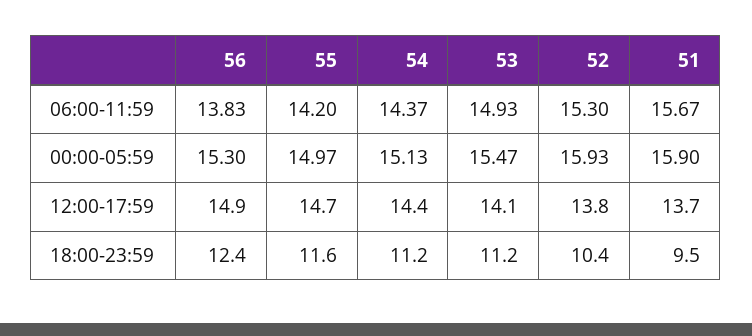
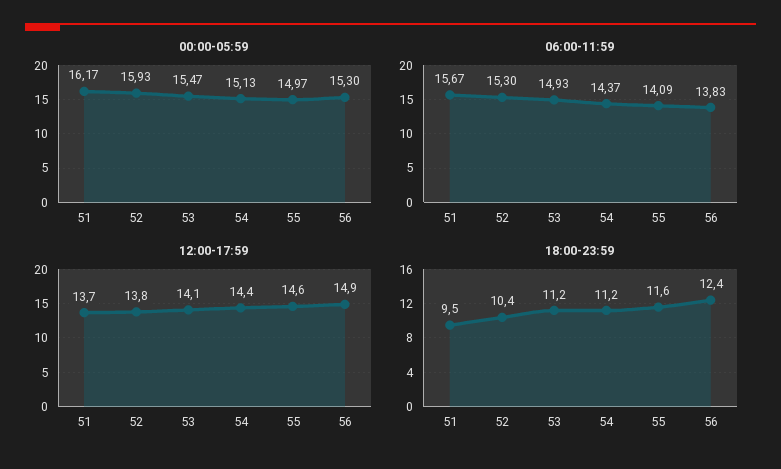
06:00-11:59, 55: 14.2 -> 14.09
00:00-05:59, 51: 15.9 -> 16.17
12:00-17:59, 55: 14.7 -> 14.6

